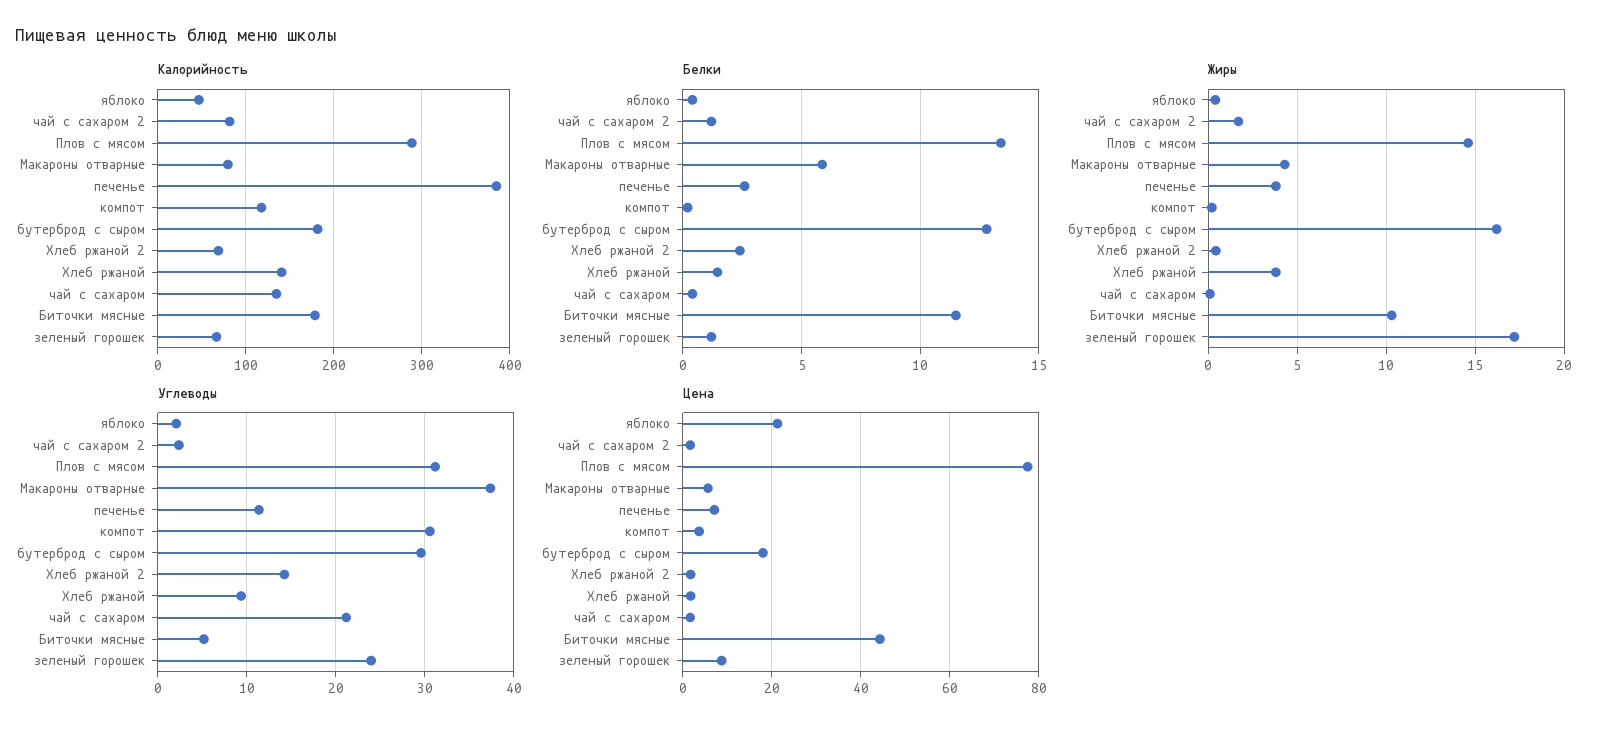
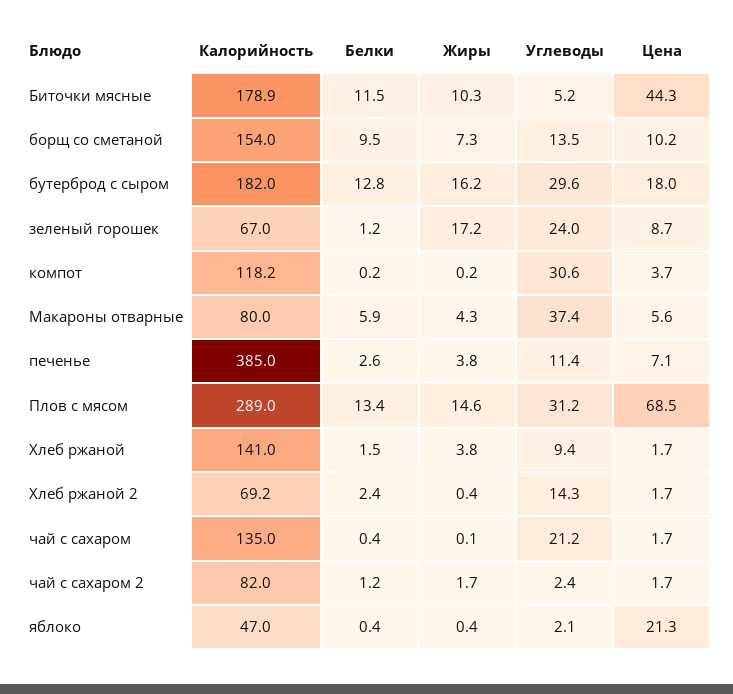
Цена, Плов с мясом: 78 -> 68.5
Калорийность, борщ со сметаной: none -> 154
Белки, борщ со сметаной: none -> 9.5
Жиры, борщ со сметаной: none -> 7.3
Углеводы, борщ со сметаной: none -> 13.5
Цена, борщ со сметаной: none -> 10.2

